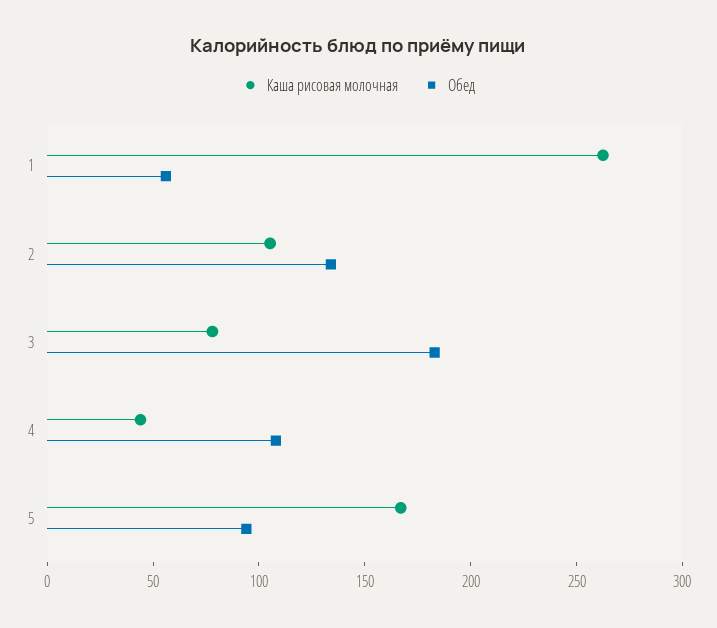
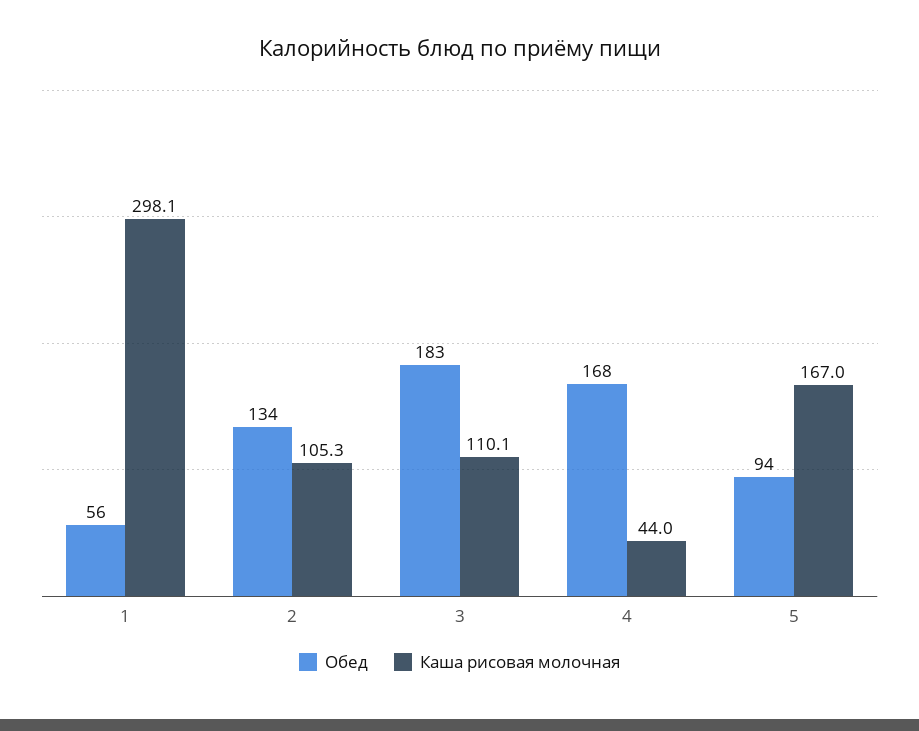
Каша рисовая молочная, 1: 260 -> 298.1
Каша рисовая молочная, 3: 80 -> 110.1
Обед, 4: 110 -> 168

